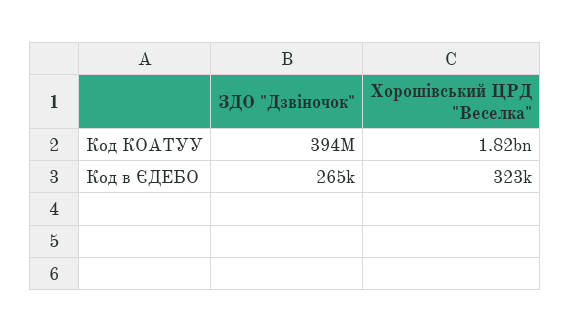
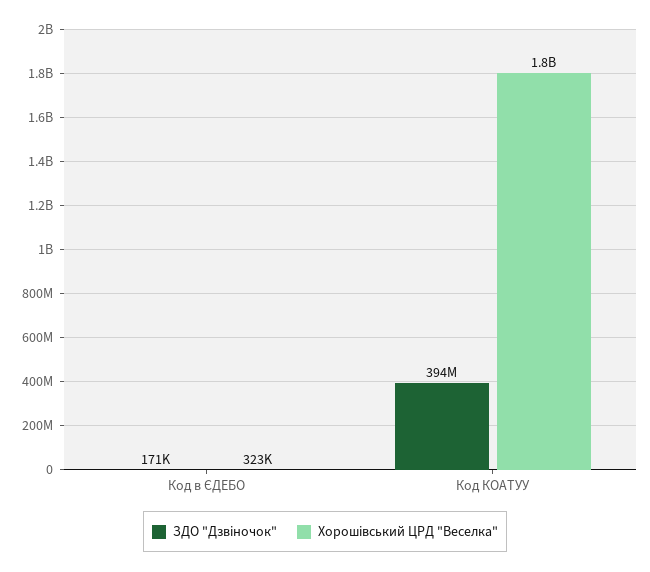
ЗДО "Дзвіночок", Код в ЄДЕБО: 265000 -> 171000

